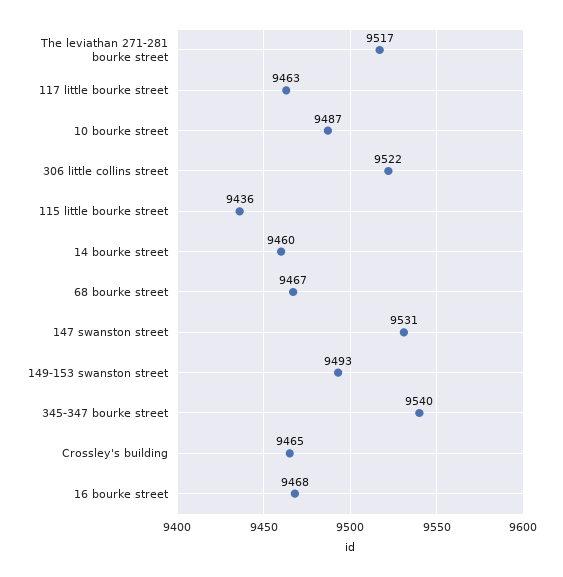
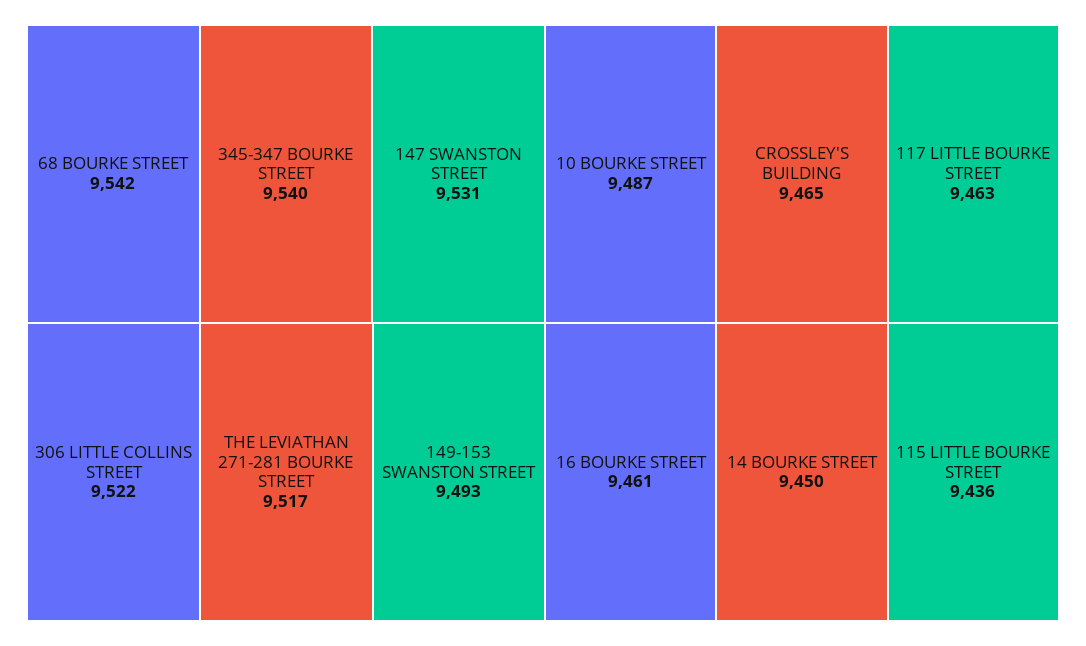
14 bourke street: 9460 -> 9450
68 bourke street: 9467 -> 9542
16 bourke street: 9468 -> 9461

